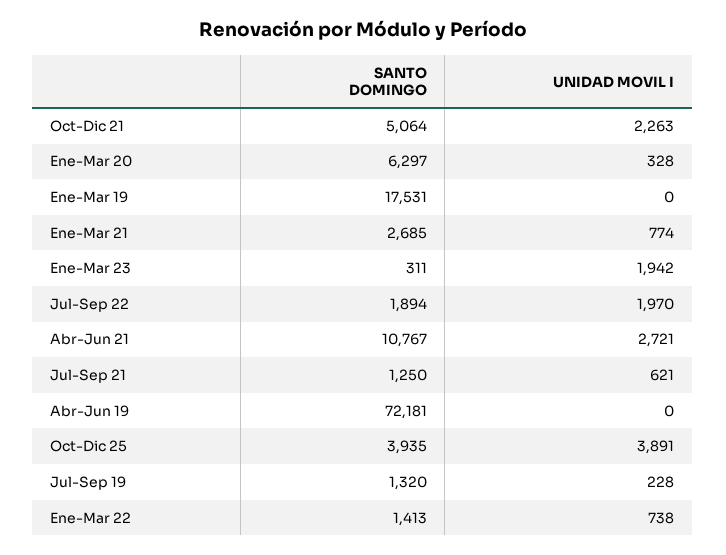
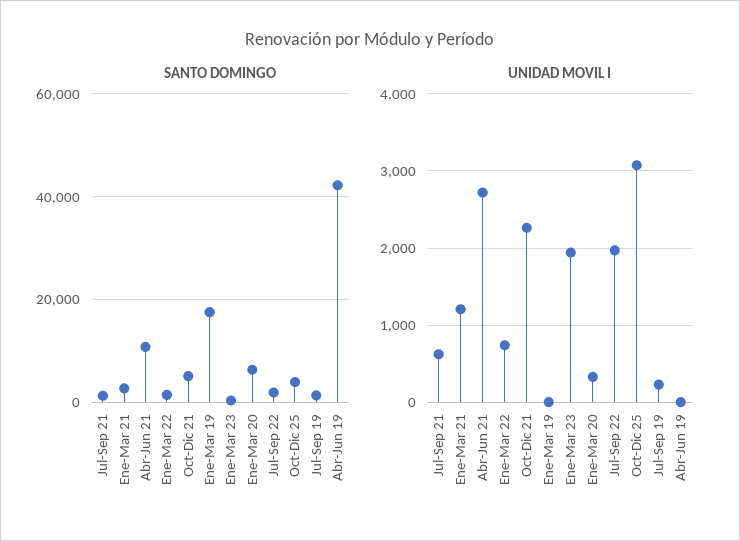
UNIDAD MOVIL I, Ene-Mar 21: 774 -> 1200
SANTO DOMINGO, Abr-Jun 19: 72181 -> 42000
UNIDAD MOVIL I, Oct-Dic 25: 3891 -> 3100

